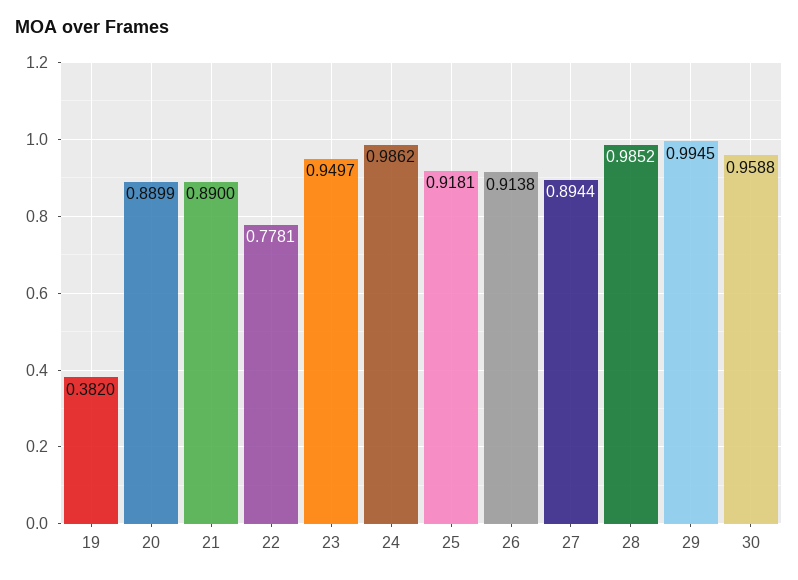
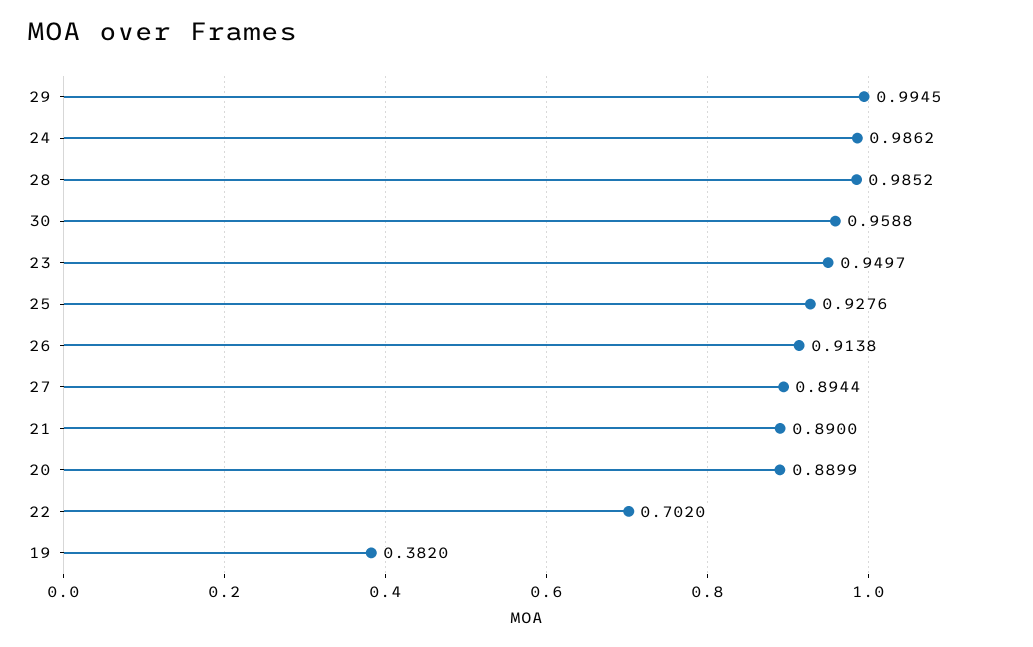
22: 0.7781 -> 0.702
25: 0.9181 -> 0.9276

